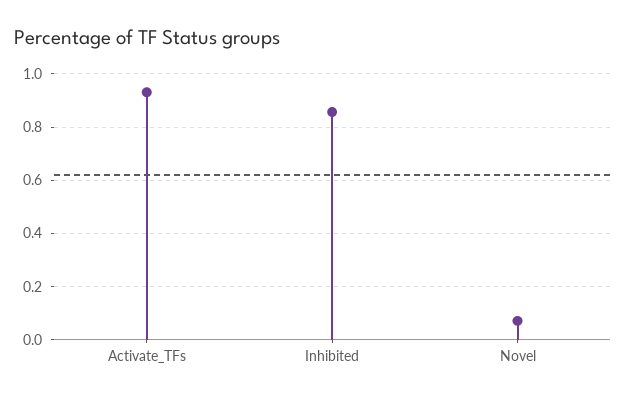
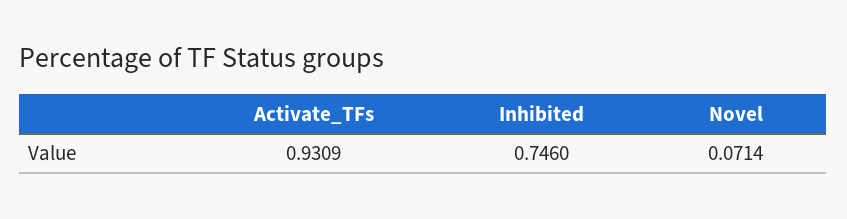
Inhibited: 0.85 -> 0.746

